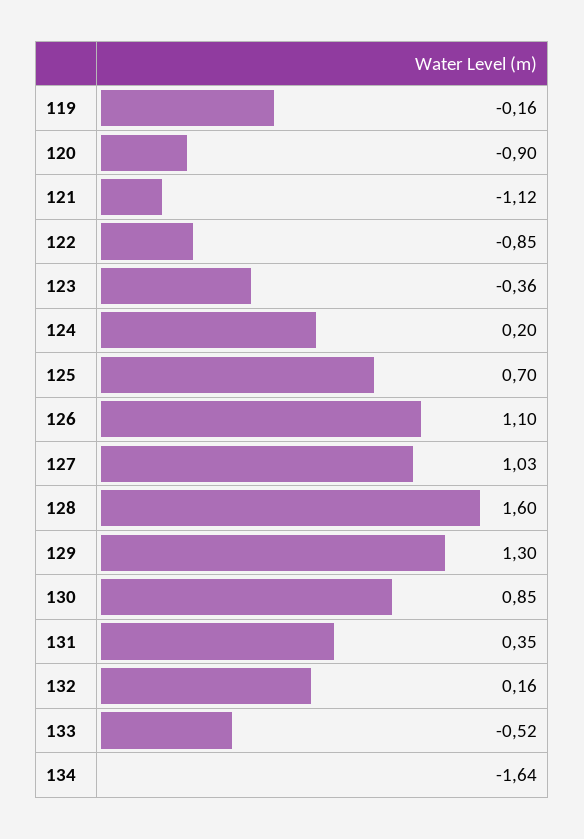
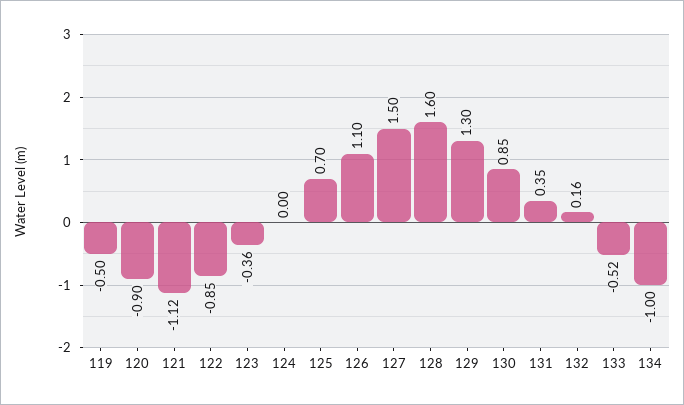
119: -0.16 -> -0.5
124: 0.2 -> 0
127: 1.03 -> 1.5
134: -1.64 -> -1

